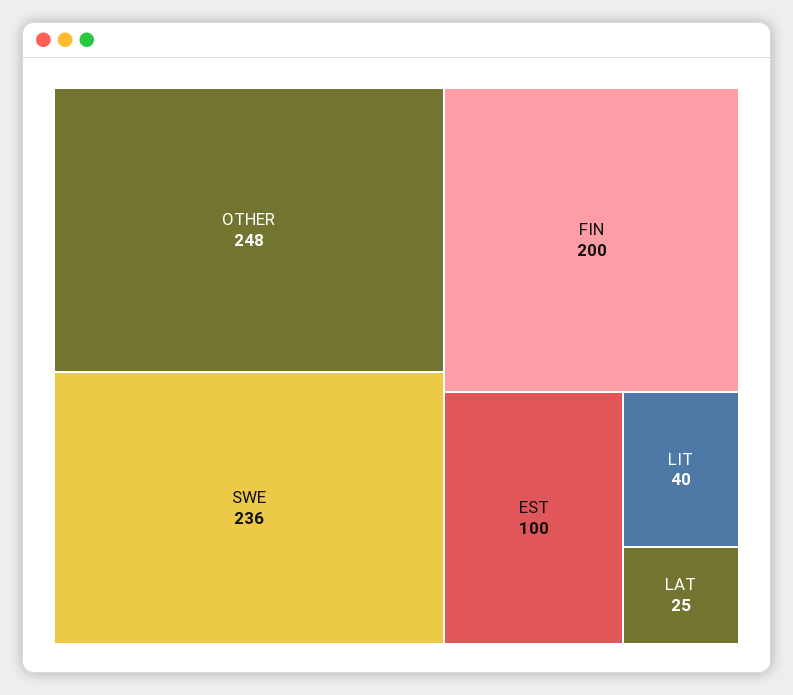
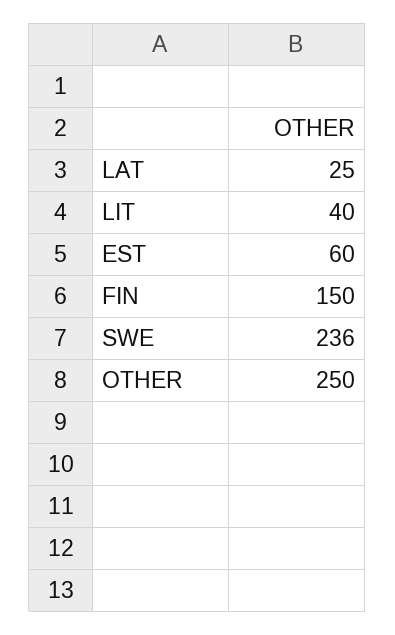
OTHER: 248 -> 250
FIN: 200 -> 150
EST: 100 -> 60

